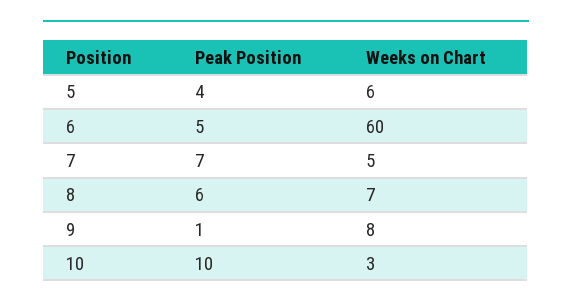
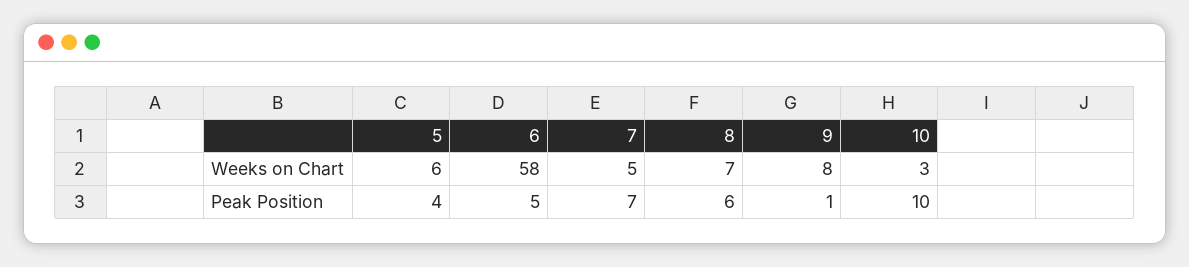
Weeks on Chart, 6: 60 -> 58

